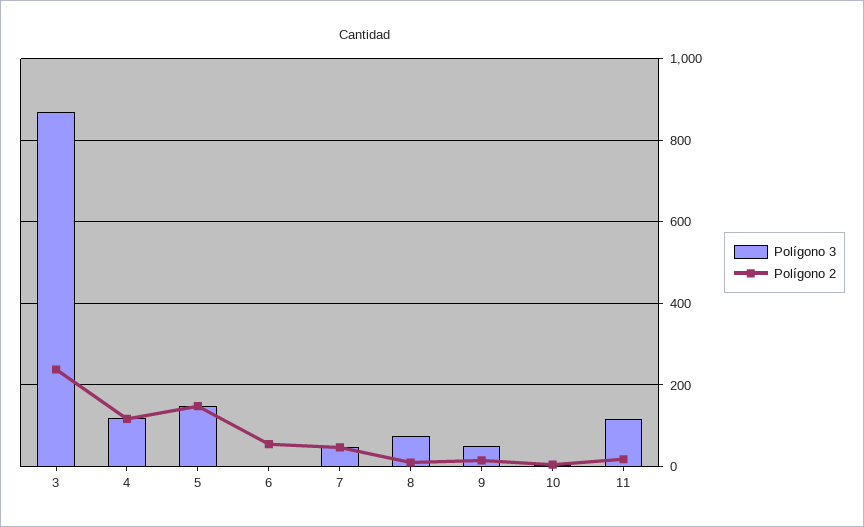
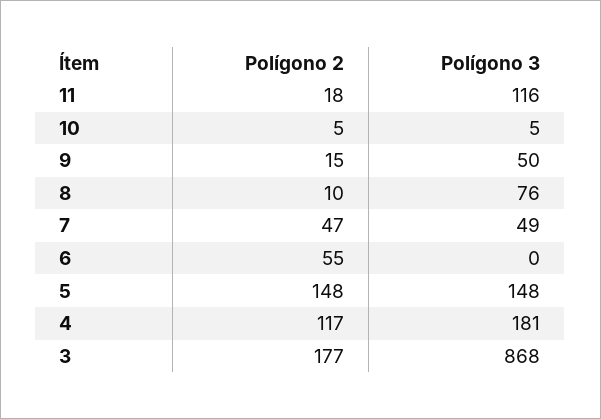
Polígono 2, 3: 240 -> 177
Polígono 3, 4: 120 -> 181

